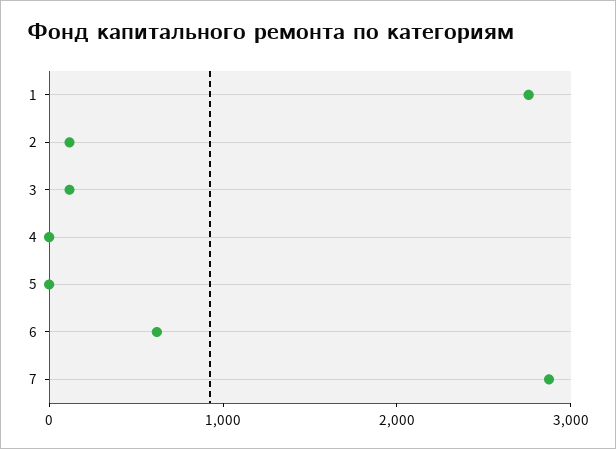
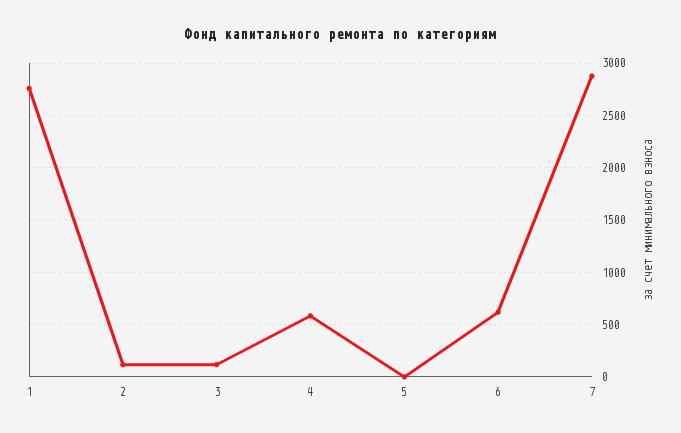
4: 0 -> 600

